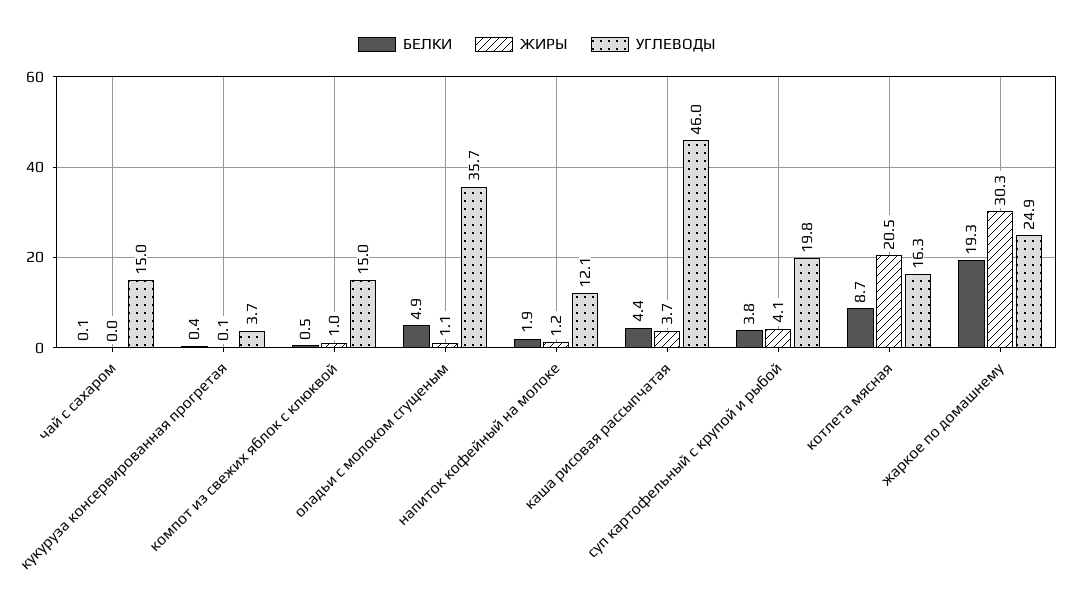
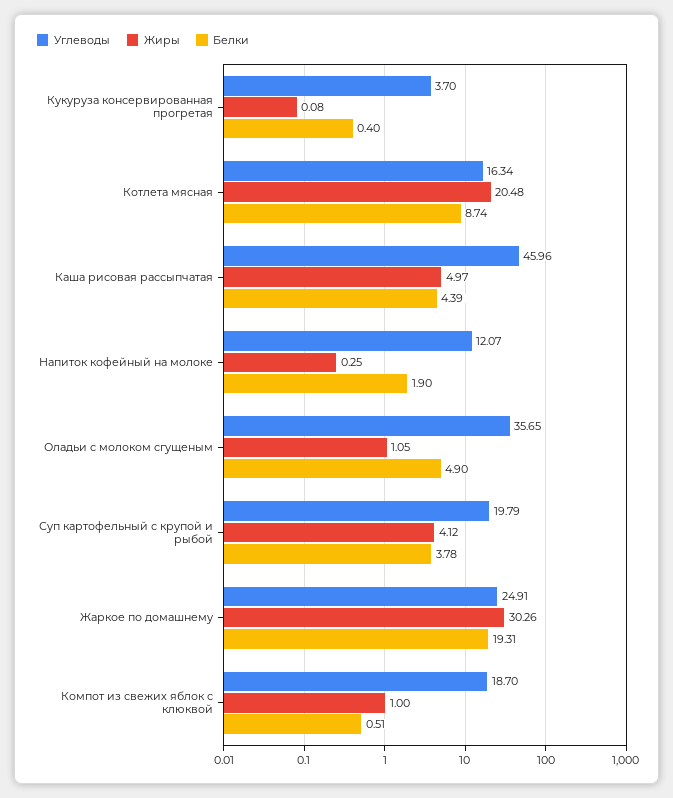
БЕЛКИ, чай с сахаром: 0.1 -> none
ЖИРЫ, чай с сахаром: 0 -> none
УГЛЕВОДЫ, чай с сахаром: 15 -> none
УГЛЕВОДЫ, компот из свежих яблок с клюквой: 15 -> 18.7
ЖИРЫ, напиток кофейный на молоке: 1.2 -> 0.25
ЖИРЫ, каша рисовая рассыпчатая: 3.7 -> 4.97

